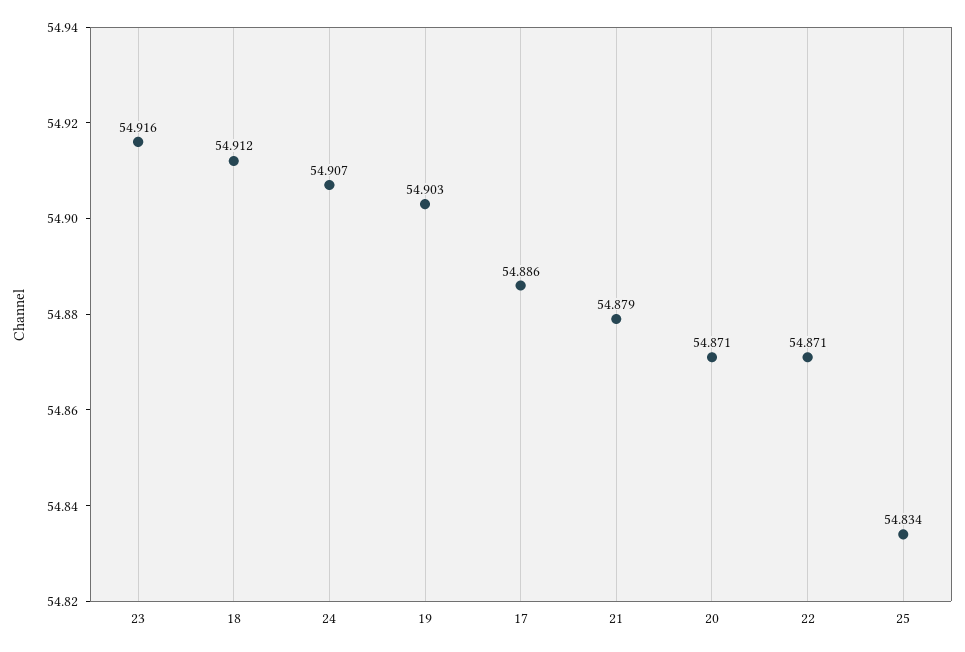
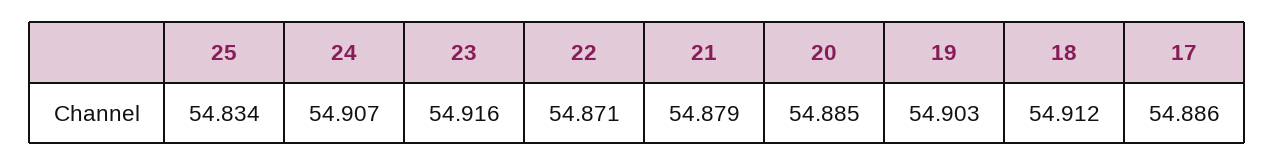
20: 54.871 -> 54.885

